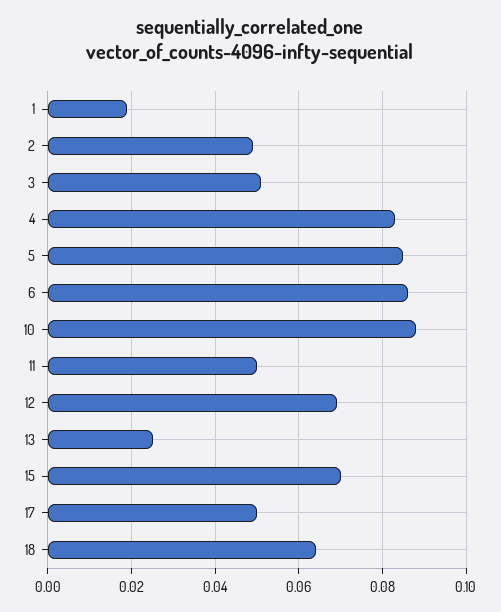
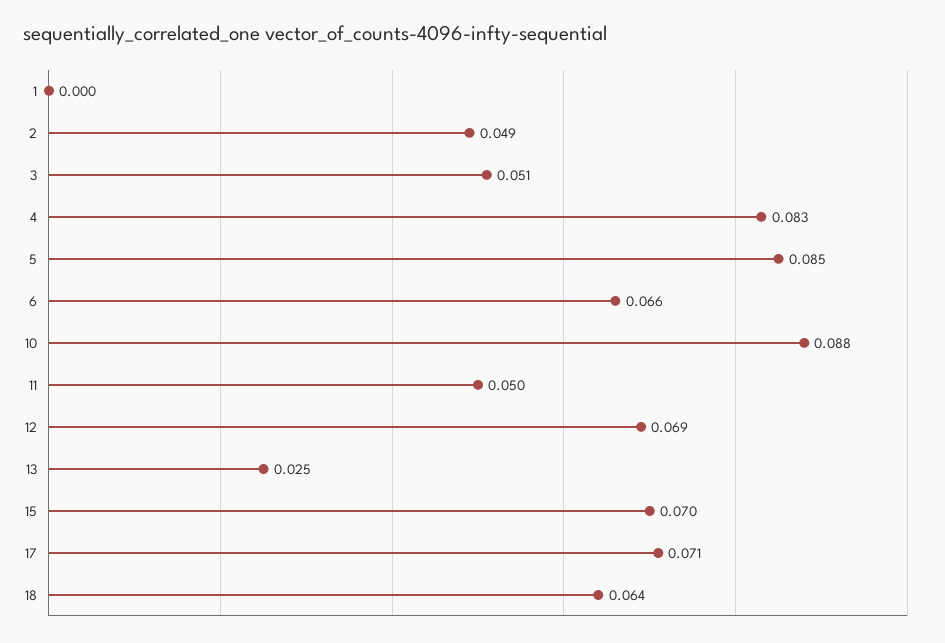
1: 0.02 -> 0
6: 0.085 -> 0.066
17: 0.05 -> 0.071

